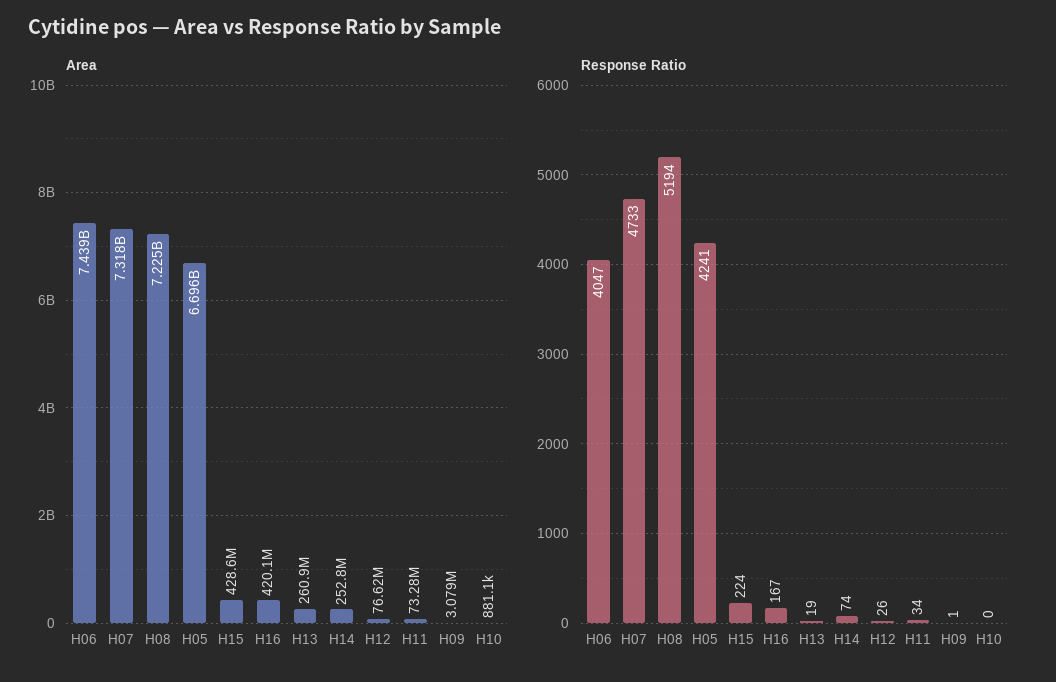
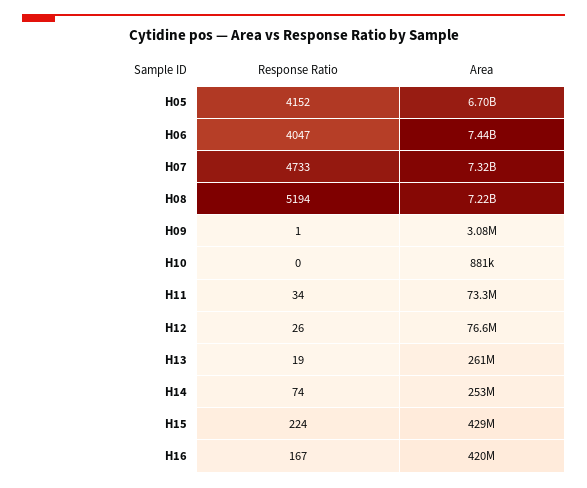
Response Ratio, H05: 4241 -> 4152

